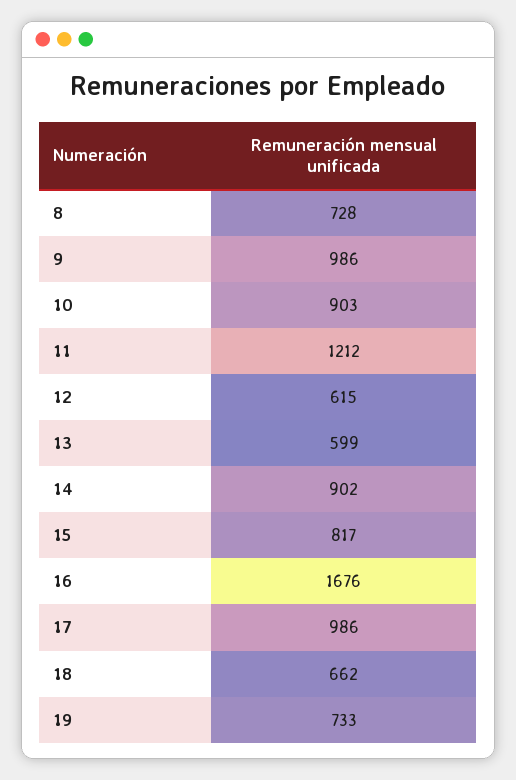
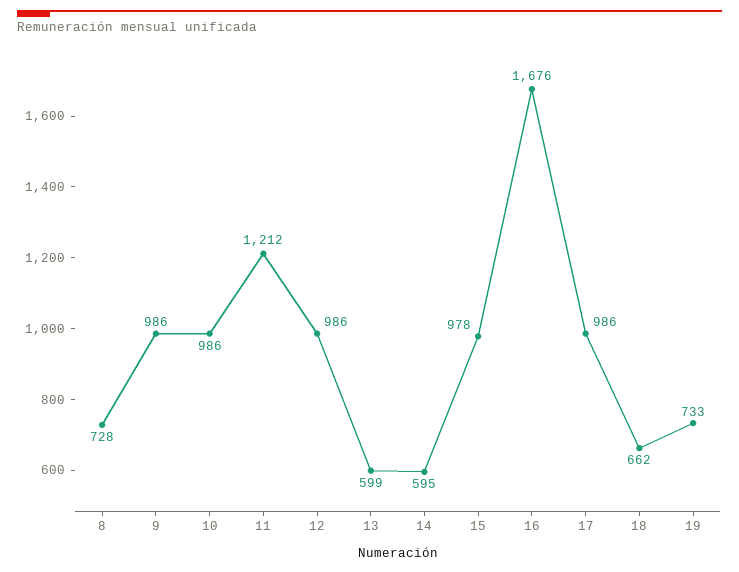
10: 903 -> 986
12: 615 -> 986
14: 902 -> 595
15: 817 -> 978

